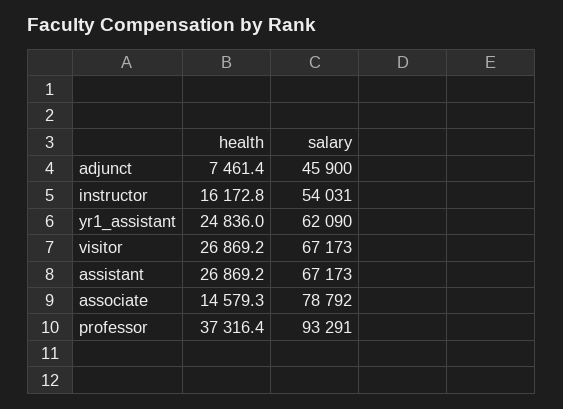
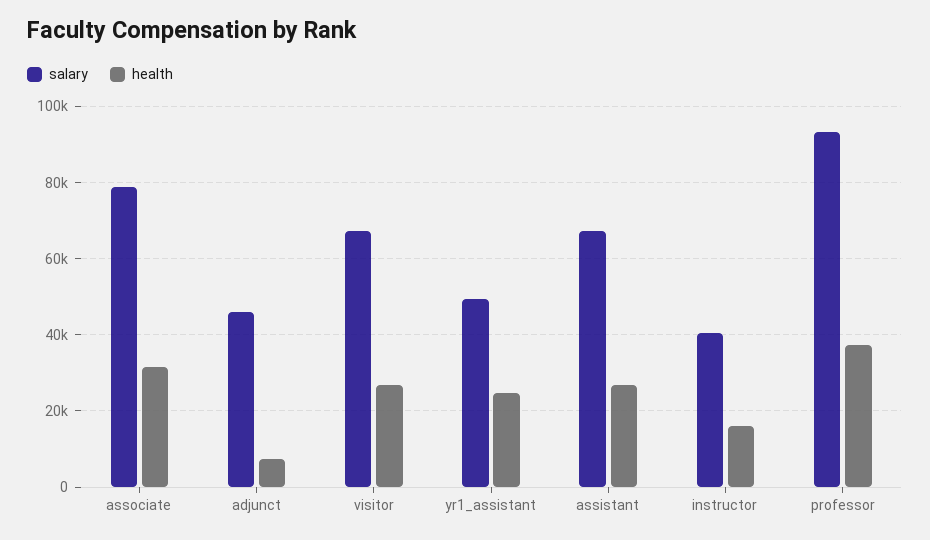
salary, instructor: 54031 -> 40000
salary, yr1_assistant: 62090 -> 50000
health, associate: 14579.3 -> 32000

